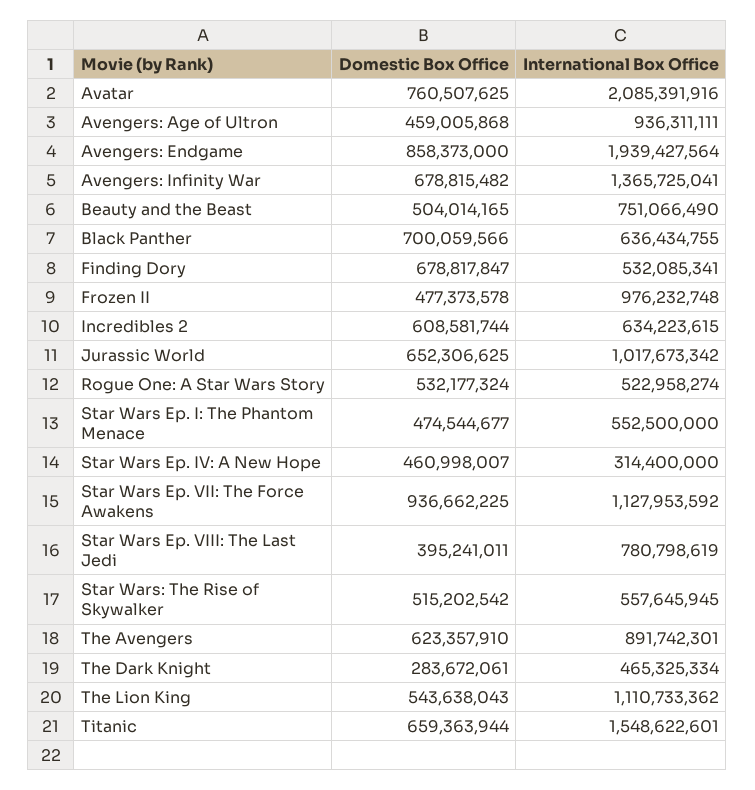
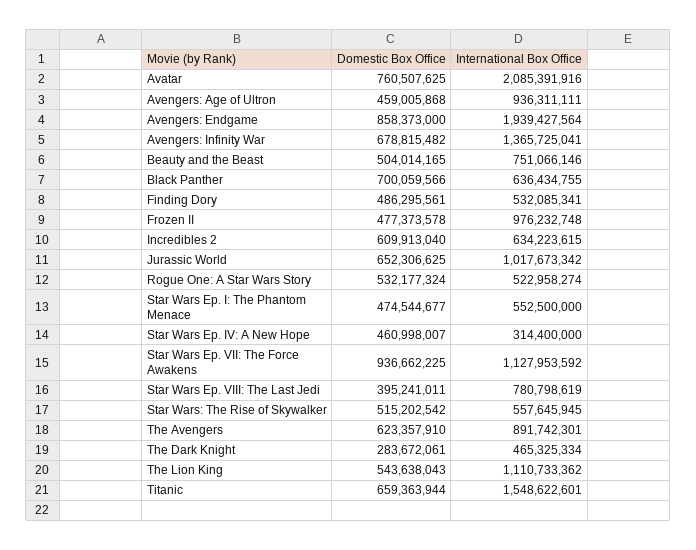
International Box Office, Beauty and the Beast: 751066490 -> 751066146
Domestic Box Office, Finding Dory: 678817847 -> 486295561
Domestic Box Office, Incredibles 2: 608581744 -> 609913040

